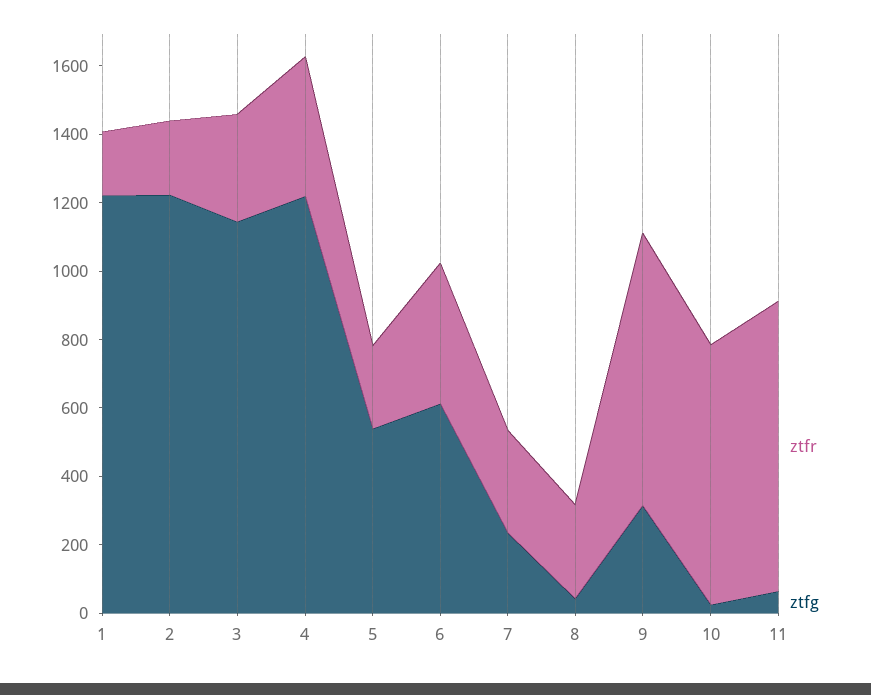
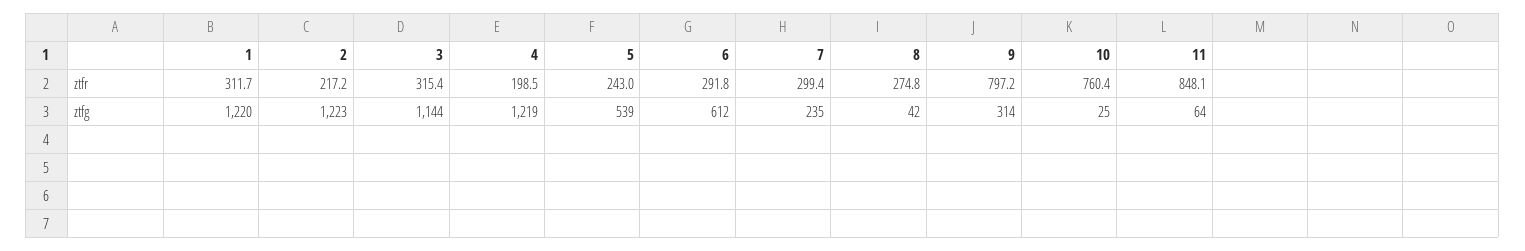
ztfr, 1: 200 -> 311.7
ztfr, 4: 400 -> 198.5
ztfr, 6: 400 -> 291.8

